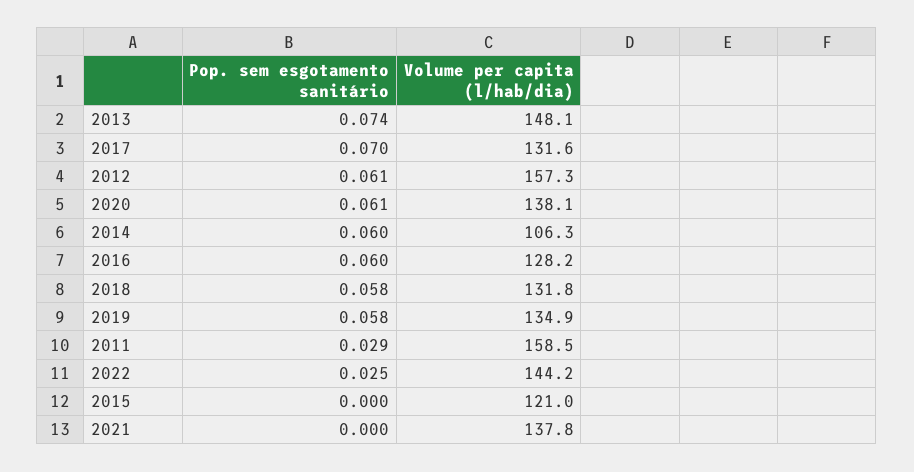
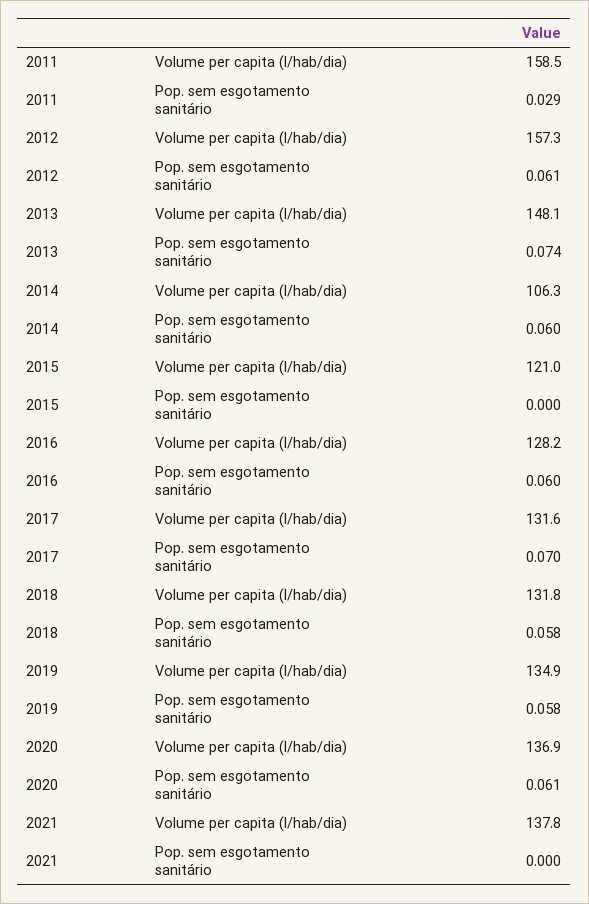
Volume per capita (l/hab/dia), 2020: 138.1 -> 136.9
Pop. sem esgotamento sanitário, 2022: 0.025 -> none
Volume per capita (l/hab/dia), 2022: 144.2 -> none

